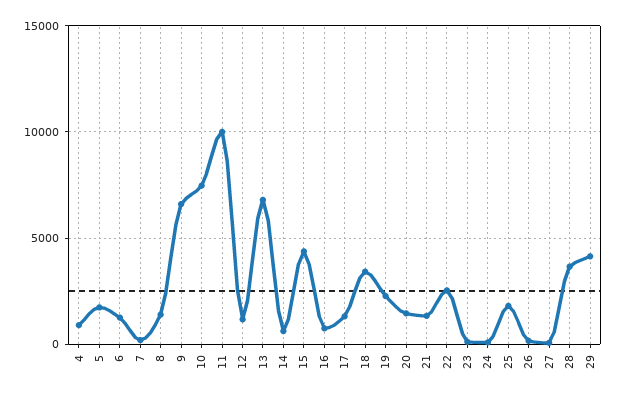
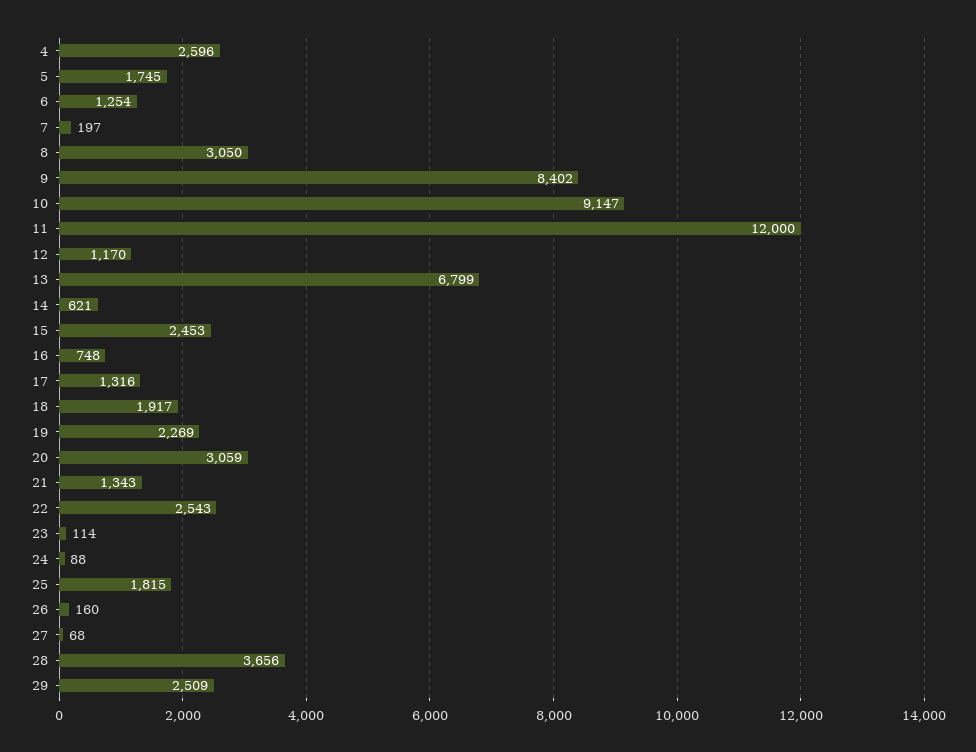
4: 1000 -> 2596
8: 1500 -> 3050
9: 6500 -> 8402
10: 7500 -> 9147
11: 10000 -> 12000
15: 4500 -> 2453
18: 3500 -> 1917
20: 1500 -> 3059
29: 4000 -> 2509

